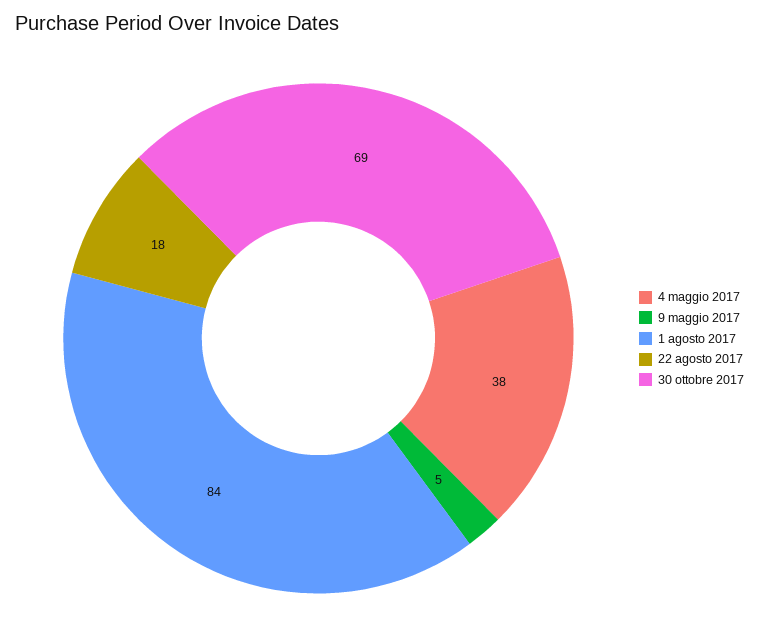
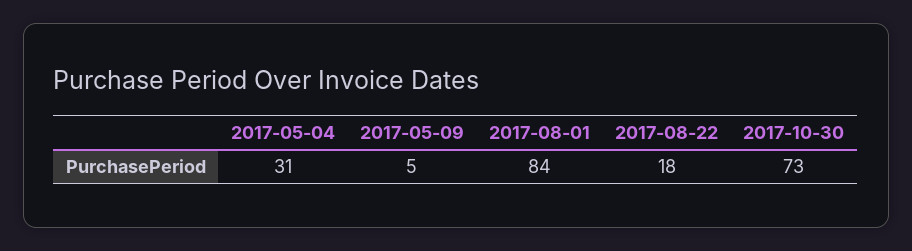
4 maggio 2017: 38 -> 31
30 ottobre 2017: 69 -> 73

